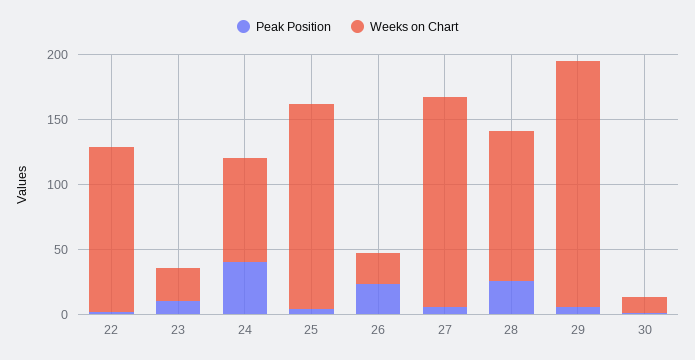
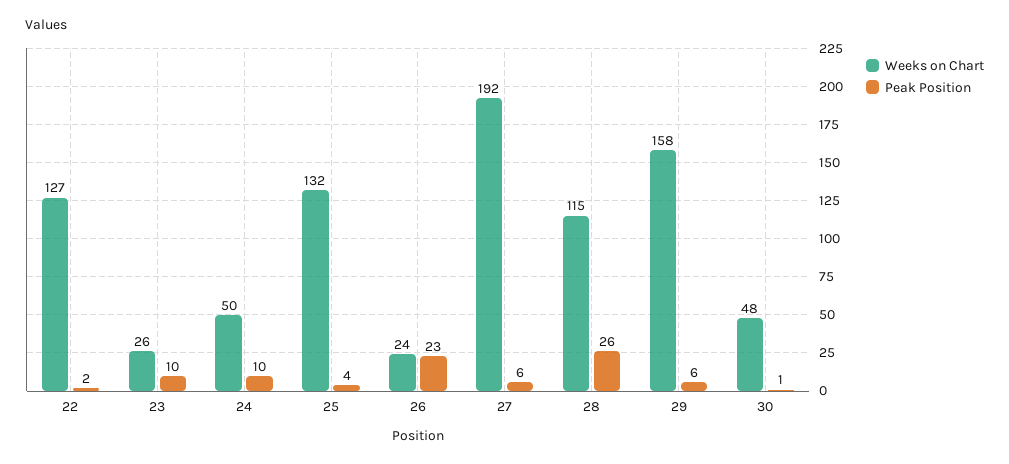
Peak Position, 24: 40 -> 10
Weeks on Chart, 24: 80 -> 50
Weeks on Chart, 25: 160 -> 132
Weeks on Chart, 27: 160 -> 192
Weeks on Chart, 29: 190 -> 158
Weeks on Chart, 30: 10 -> 48

